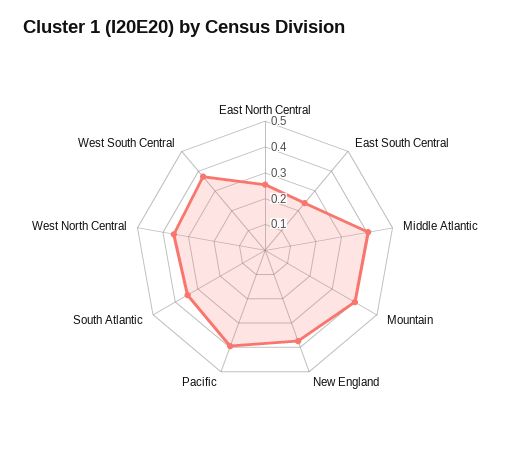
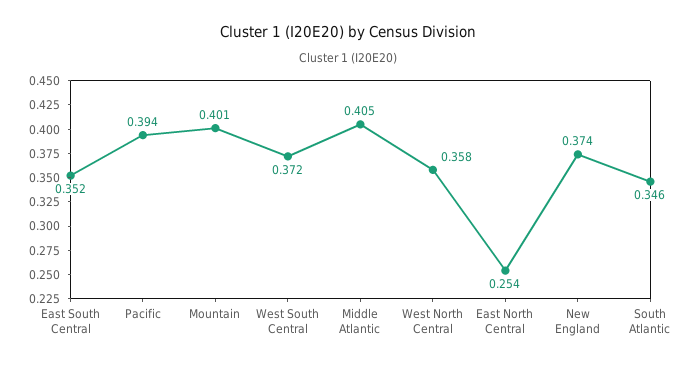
East South Central: 0.25 -> 0.352

